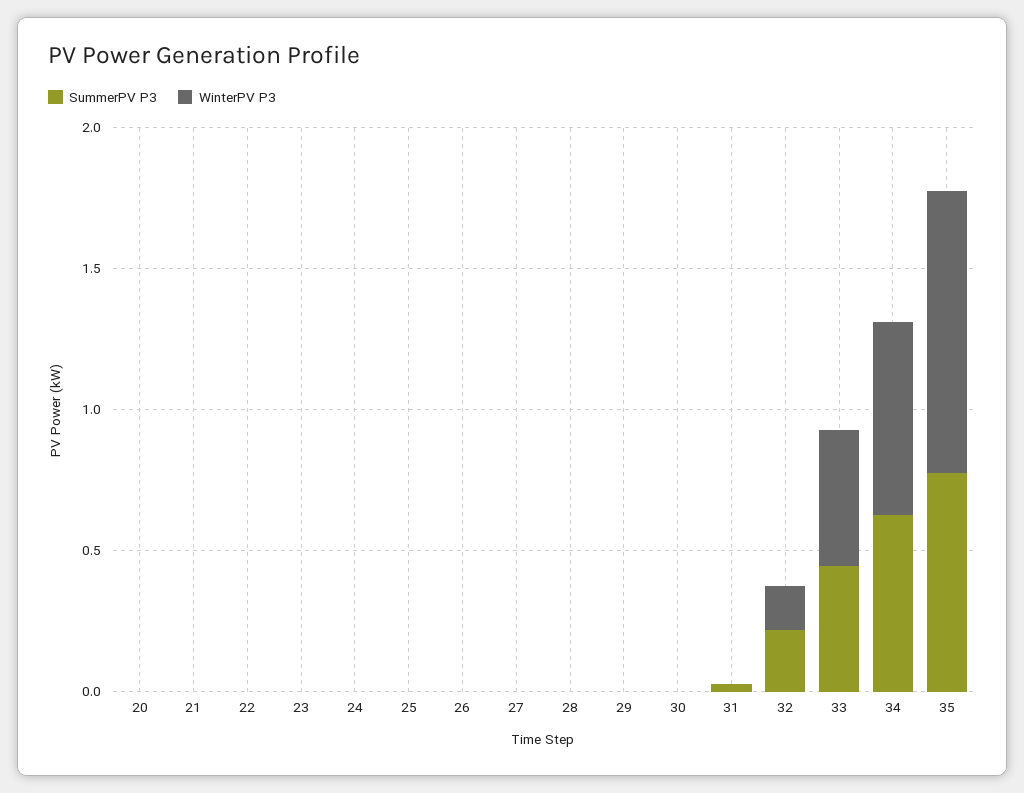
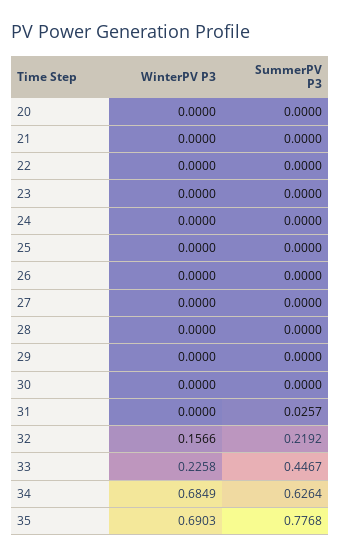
WinterPV P3, 33: 0.5 -> 0.2258
WinterPV P3, 35: 1 -> 0.6903

